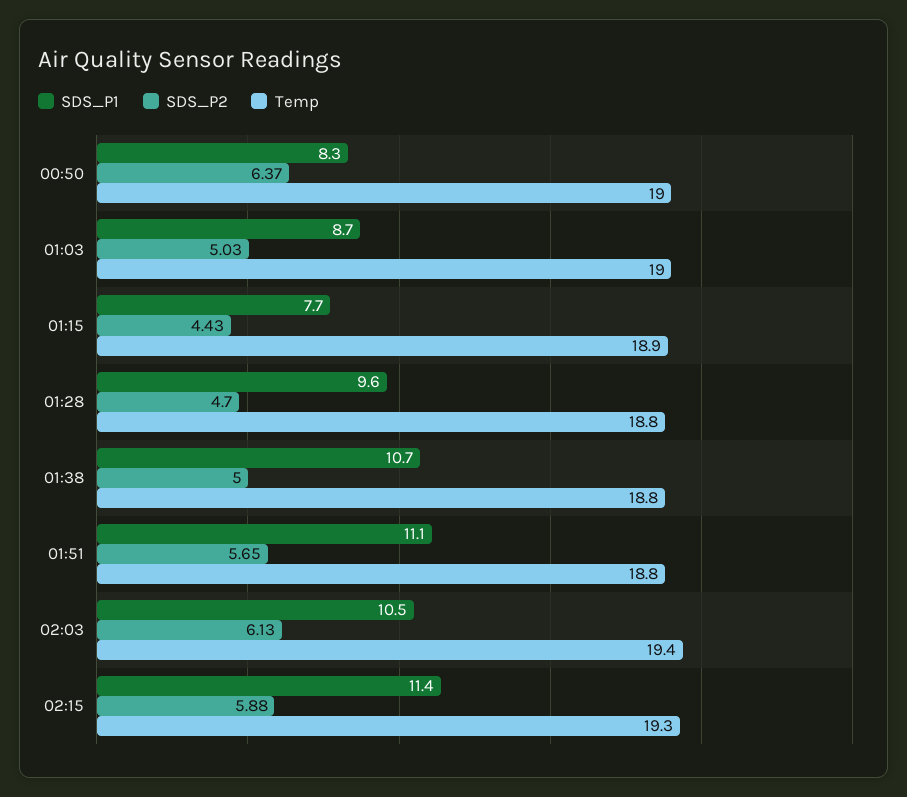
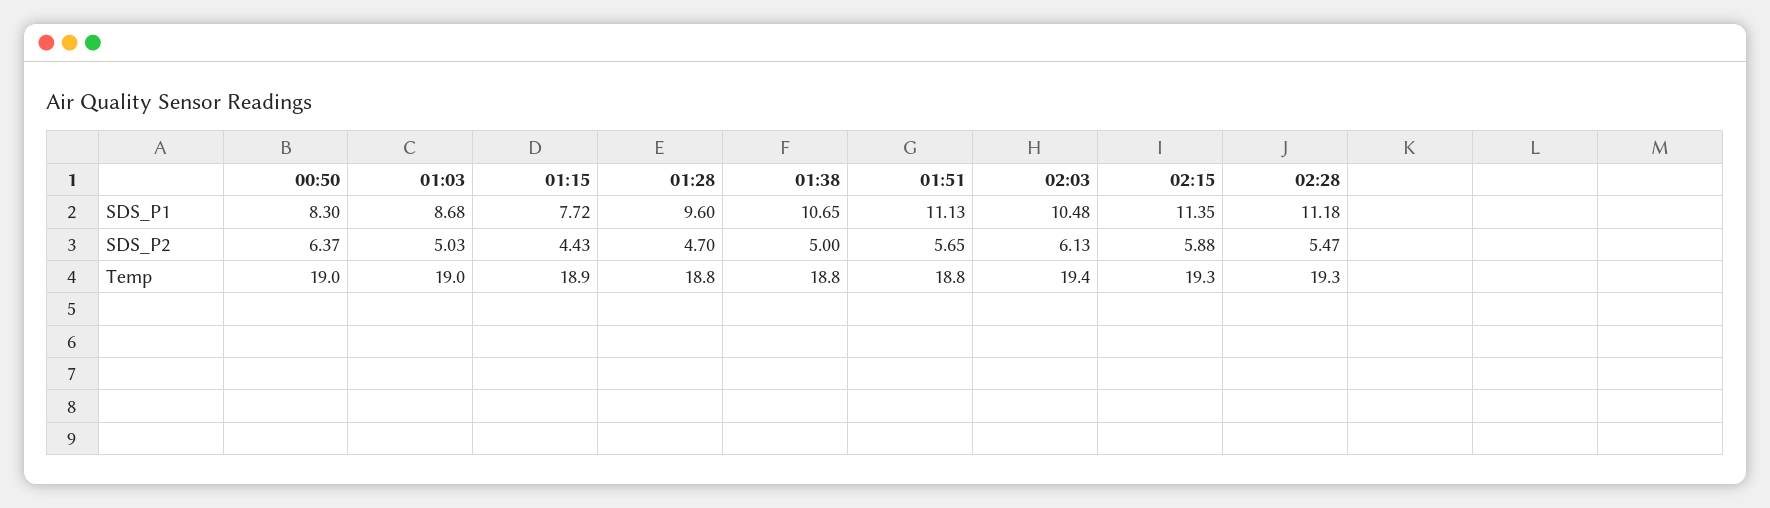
SDS_P1, 02:28: none -> 11.18
SDS_P2, 02:28: none -> 5.47
Temp, 02:28: none -> 19.3

